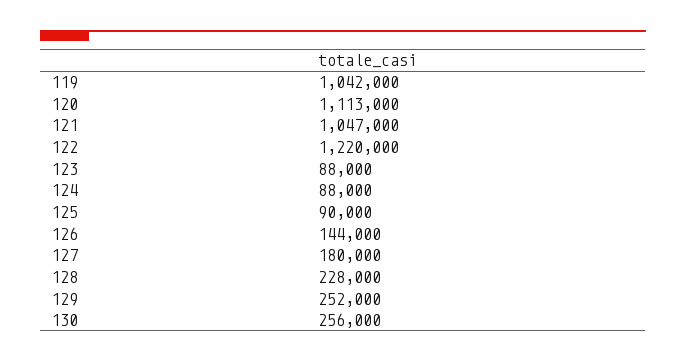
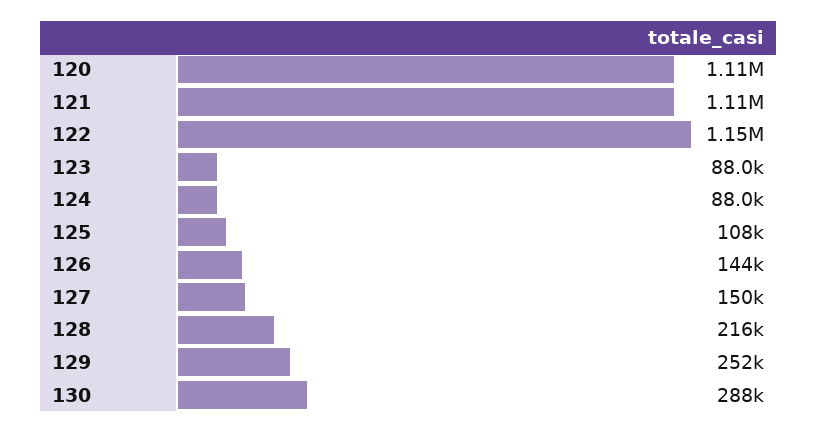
119: 1042000 -> none
121: 1047000 -> 1110000
122: 1220000 -> 1150000
125: 90000 -> 108000
127: 180000 -> 150000
128: 228000 -> 216000
130: 256000 -> 288000

